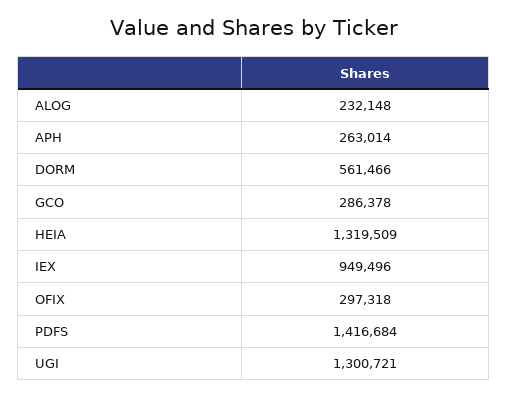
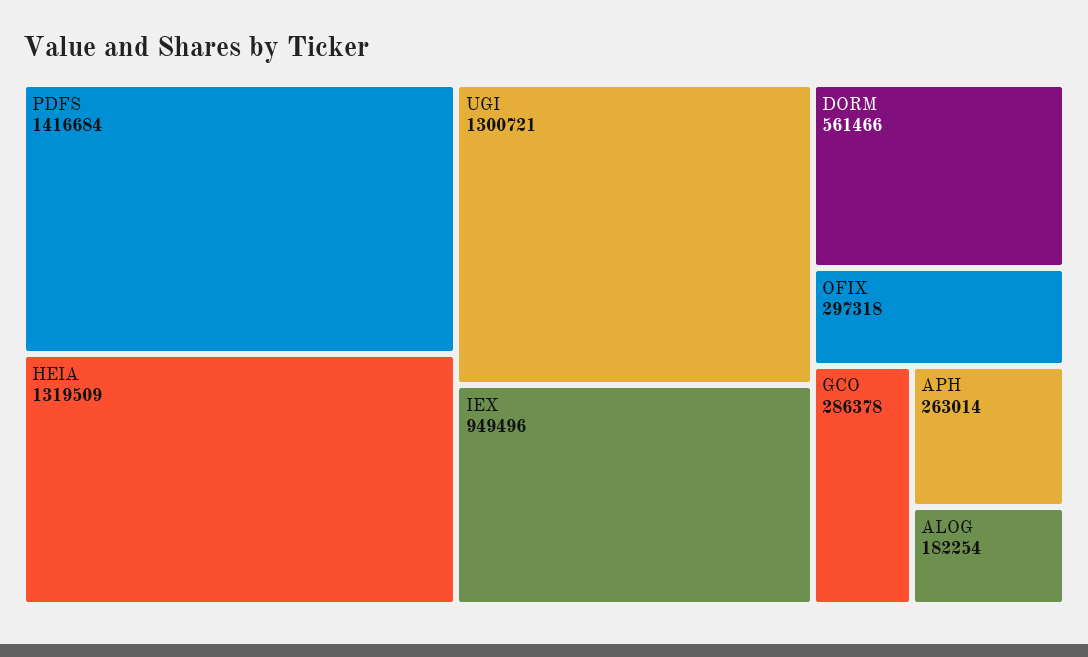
ALOG: 232148 -> 182254

